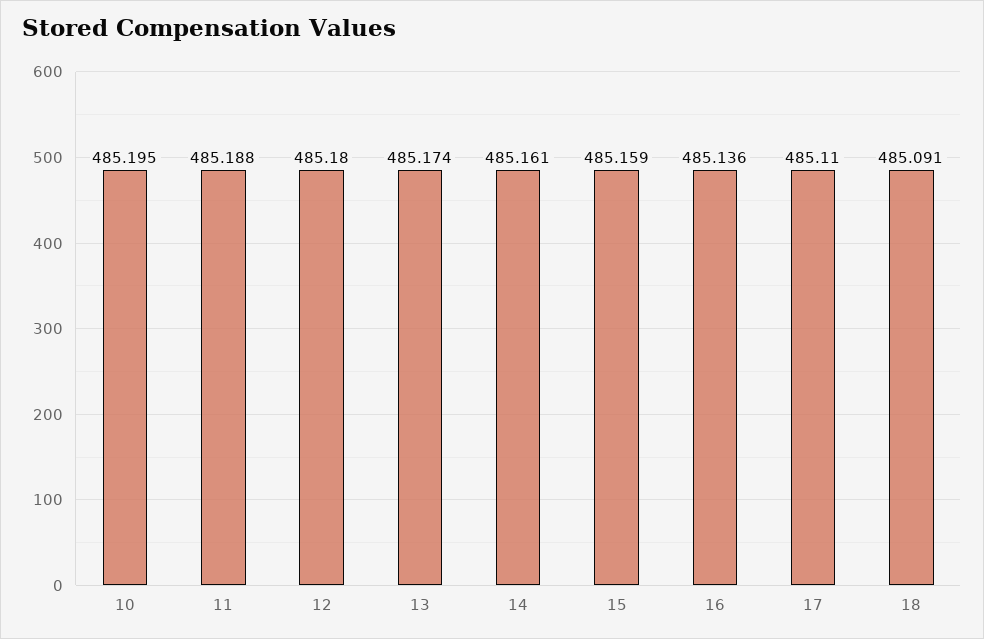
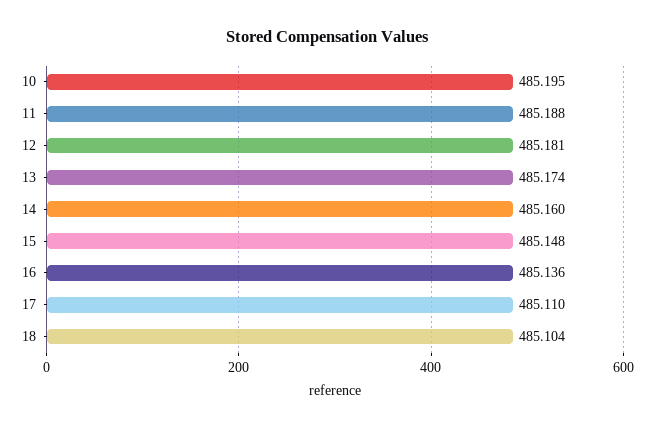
12: 485.18 -> 485.181
14: 485.161 -> 485.16
15: 485.159 -> 485.148
18: 485.091 -> 485.104

